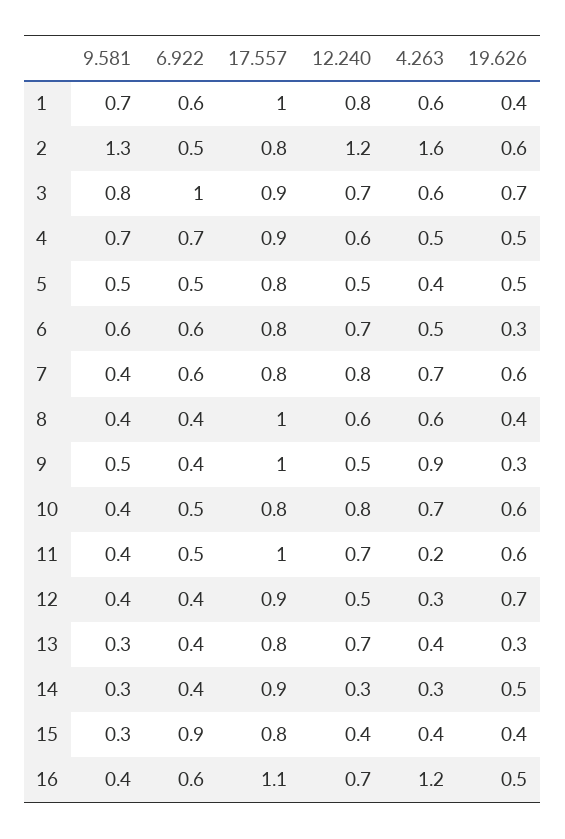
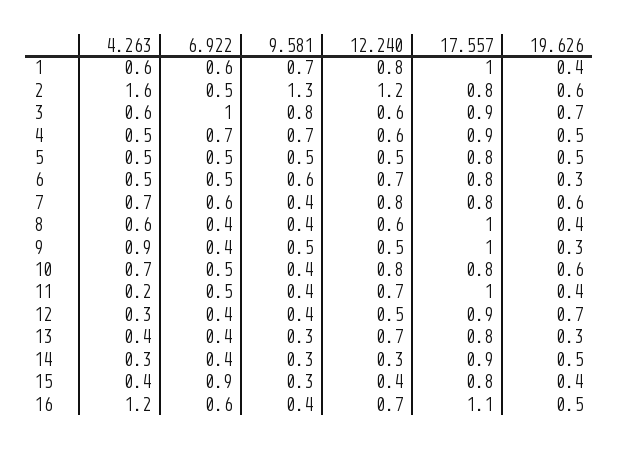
12.240, 3: 0.7 -> 0.6
4.263, 5: 0.4 -> 0.5
6.922, 6: 0.6 -> 0.5
19.626, 11: 0.6 -> 0.4

